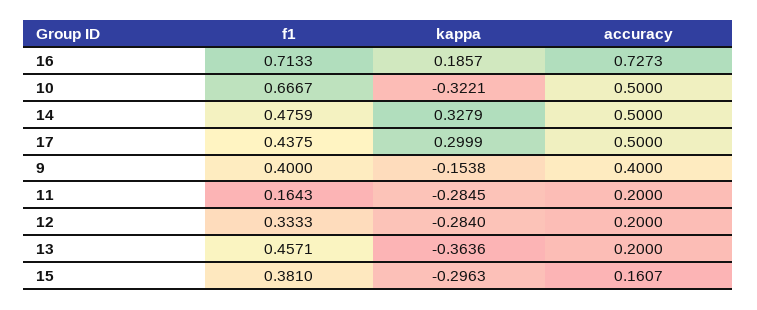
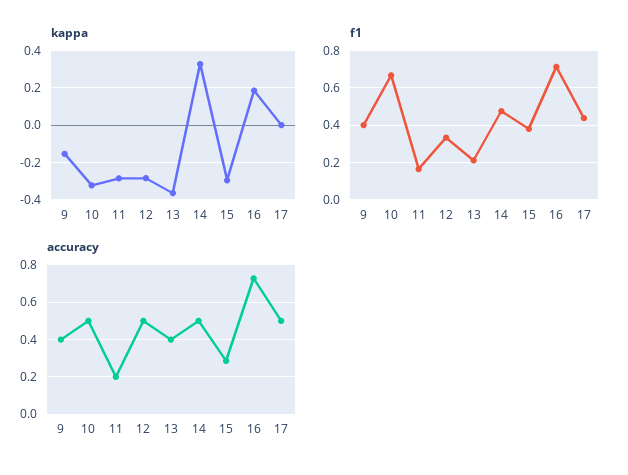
kappa, 17: 0.2999 -> 0
accuracy, 12: 0.2 -> 0.5
f1, 13: 0.4571 -> 0.2
accuracy, 13: 0.2 -> 0.4
accuracy, 15: 0.1607 -> 0.3

